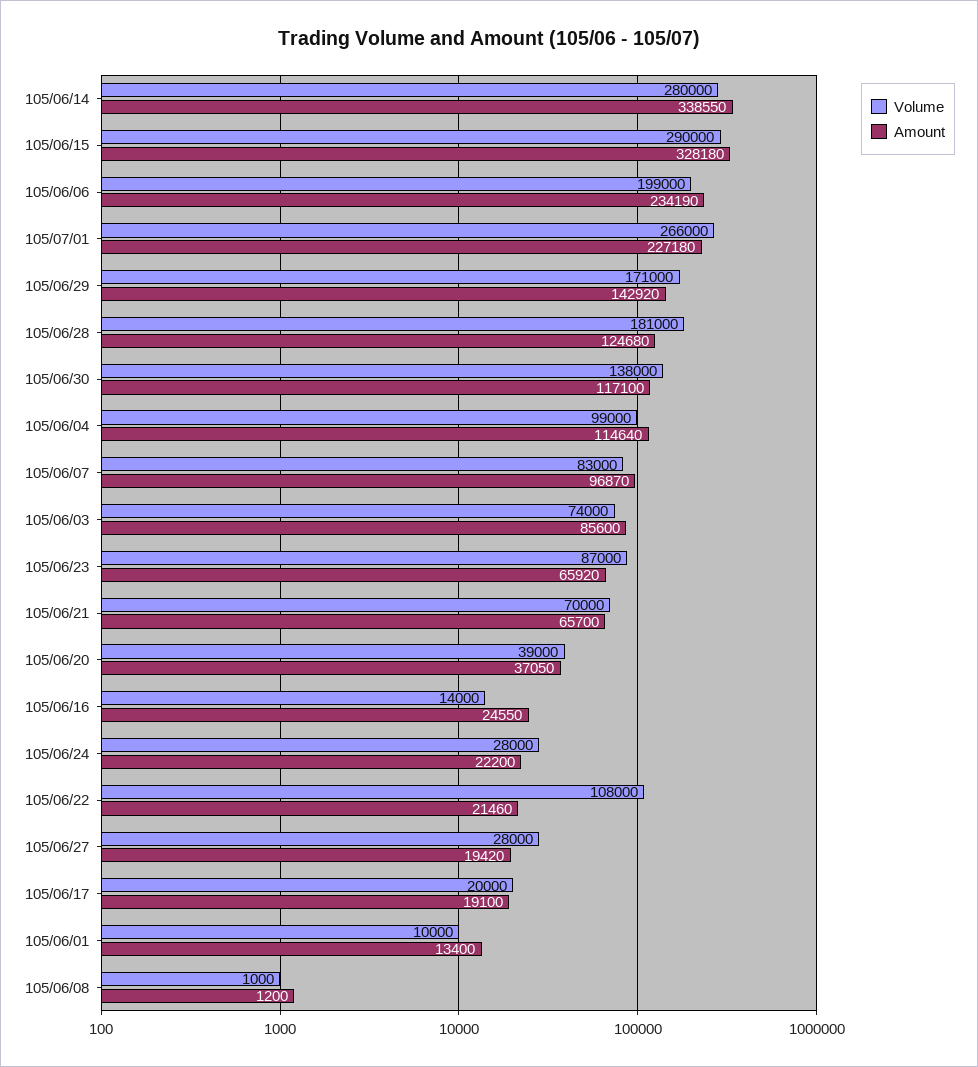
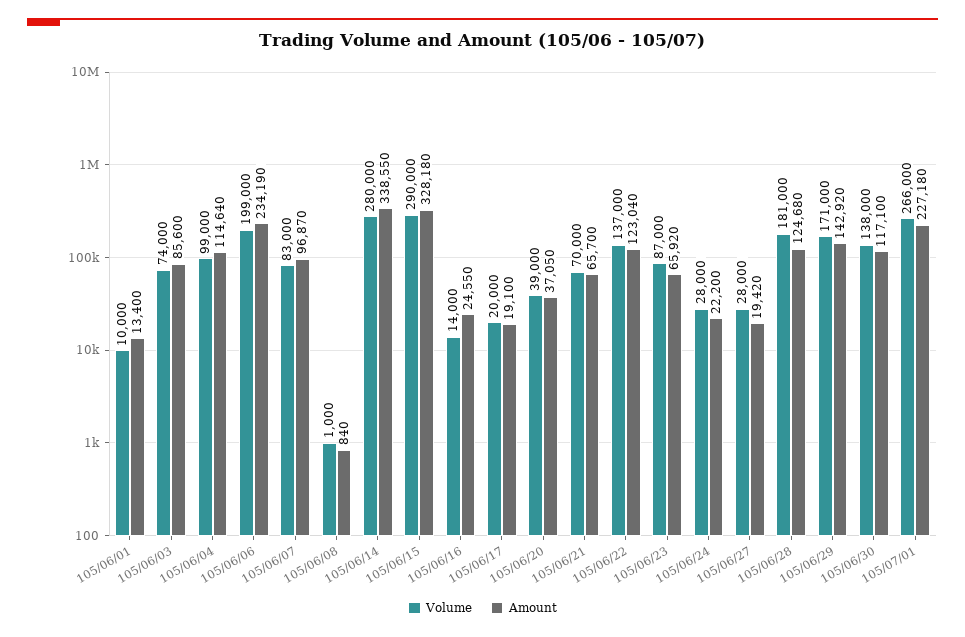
Volume, 105/06/22: 108000 -> 137000
Amount, 105/06/22: 21460 -> 123040
Amount, 105/06/08: 1200 -> 840

